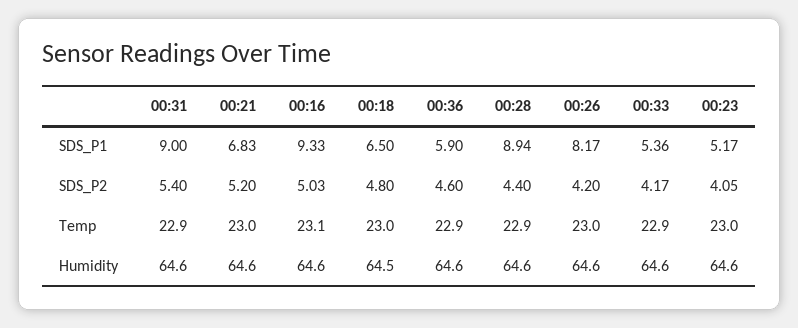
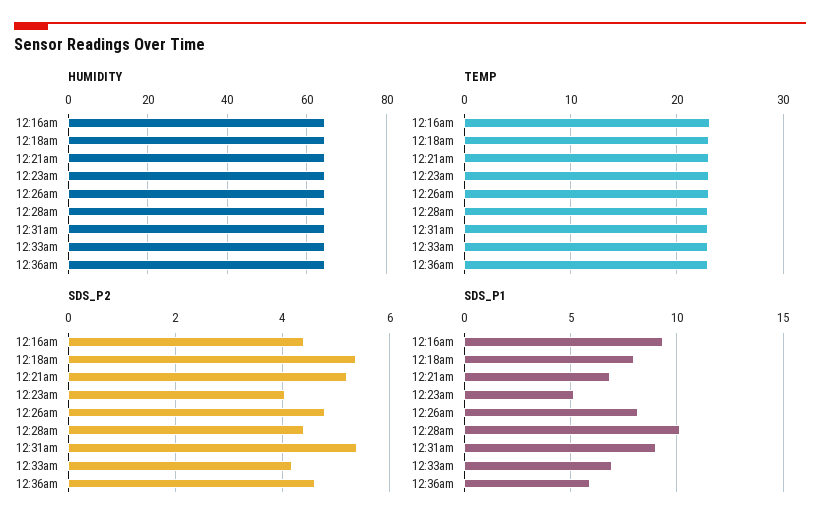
SDS_P1, 00:18: 6.5 -> 8
SDS_P1, 00:28: 8.94 -> 10
SDS_P1, 00:33: 5.36 -> 7
SDS_P2, 00:16: 5.03 -> 4.4
SDS_P2, 00:18: 4.8 -> 5.4
SDS_P2, 00:26: 4.2 -> 4.8

